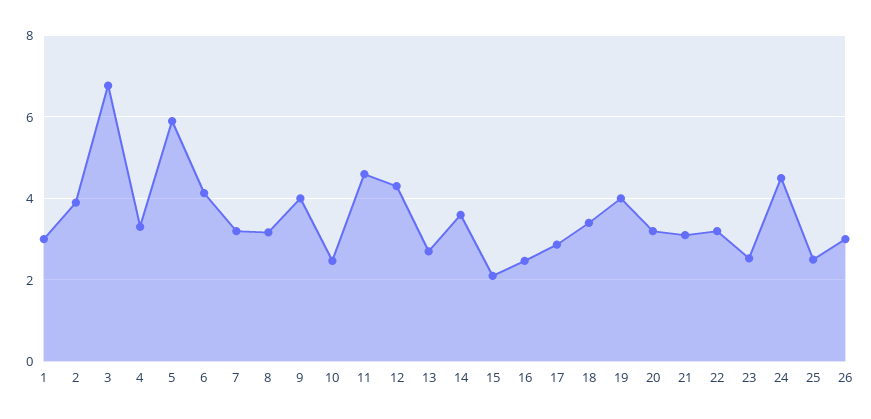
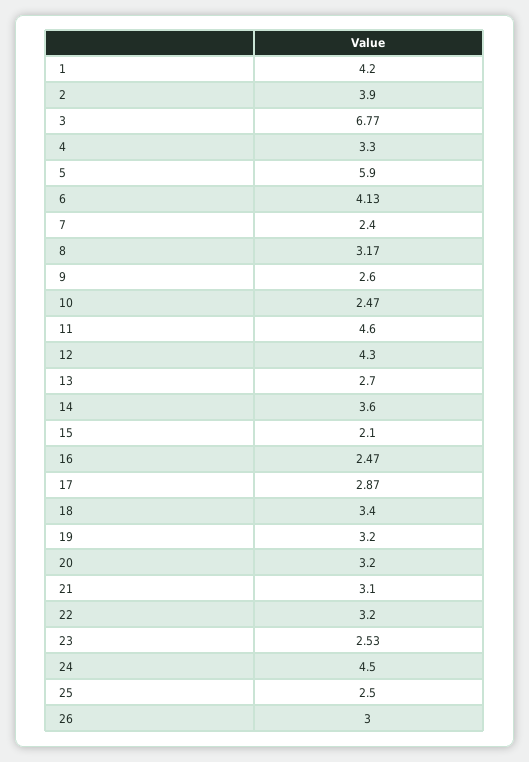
1: 3 -> 4.2
7: 3.2 -> 2.4
9: 4 -> 2.6
19: 4 -> 3.2

